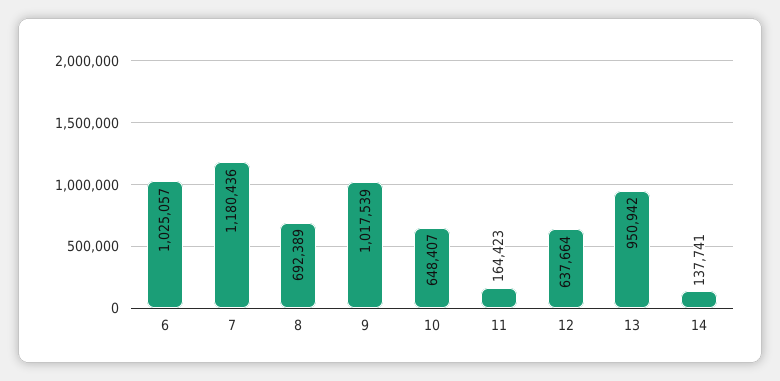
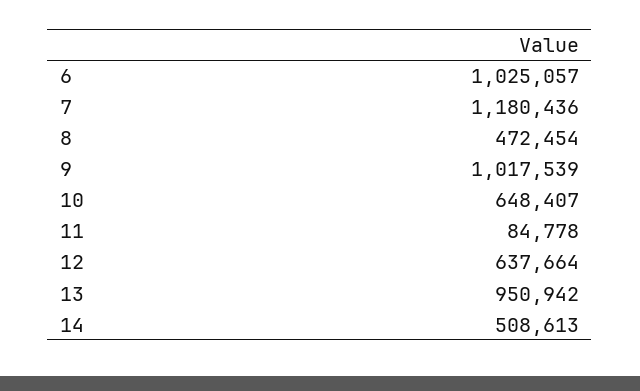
8: 692389 -> 472454
11: 164423 -> 84778
14: 137741 -> 508613

